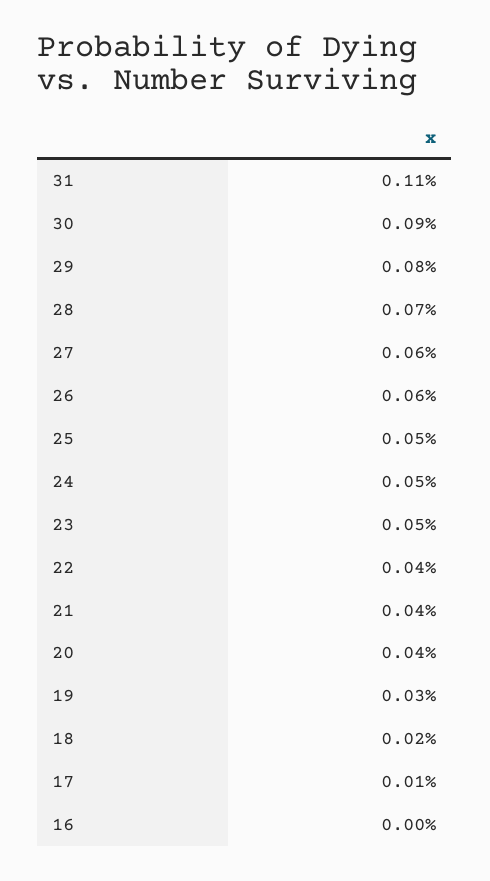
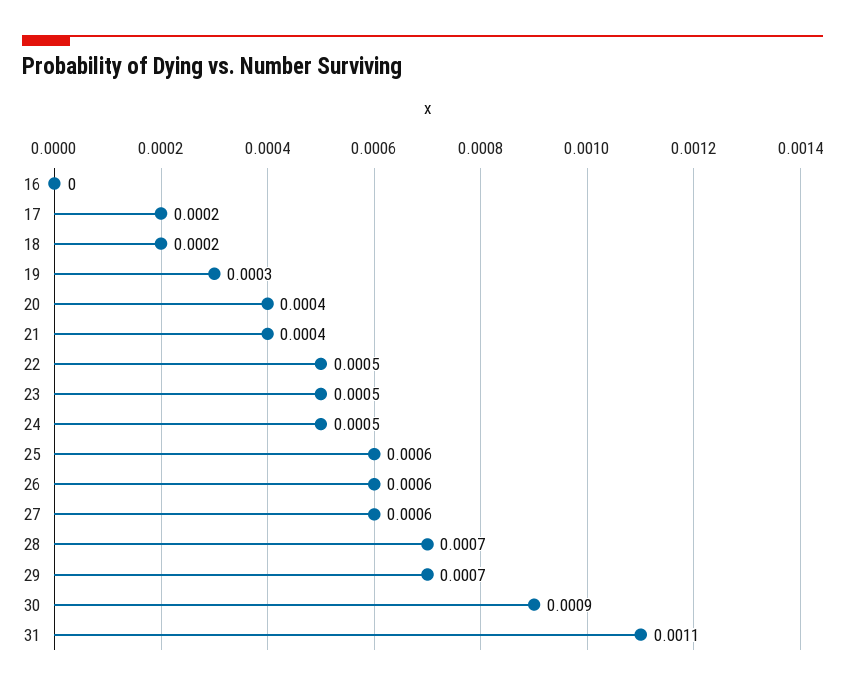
29: 0.0008 -> 0.0007
25: 0.0005 -> 0.0006
22: 0.0004 -> 0.0005
17: 0.0001 -> 0.0002

